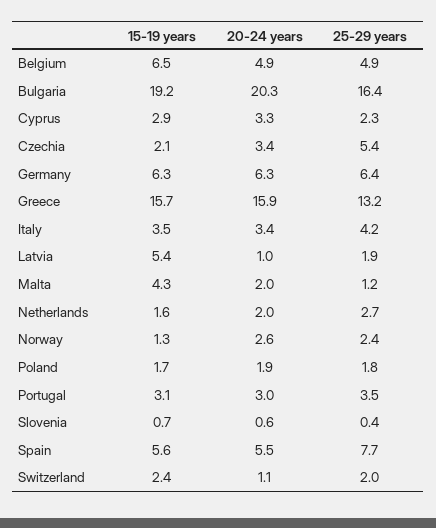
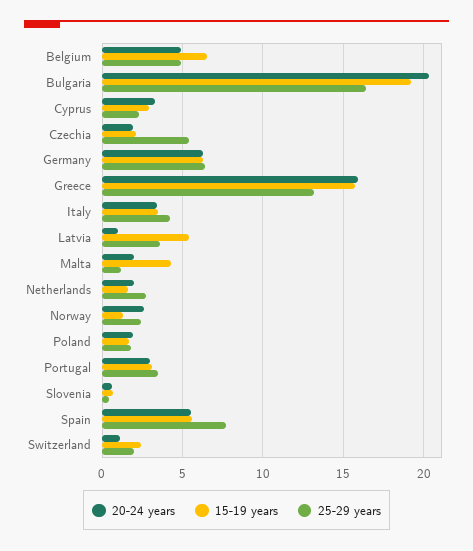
20-24 years, Czechia: 3.4 -> 2
25-29 years, Latvia: 1.9 -> 3.5

